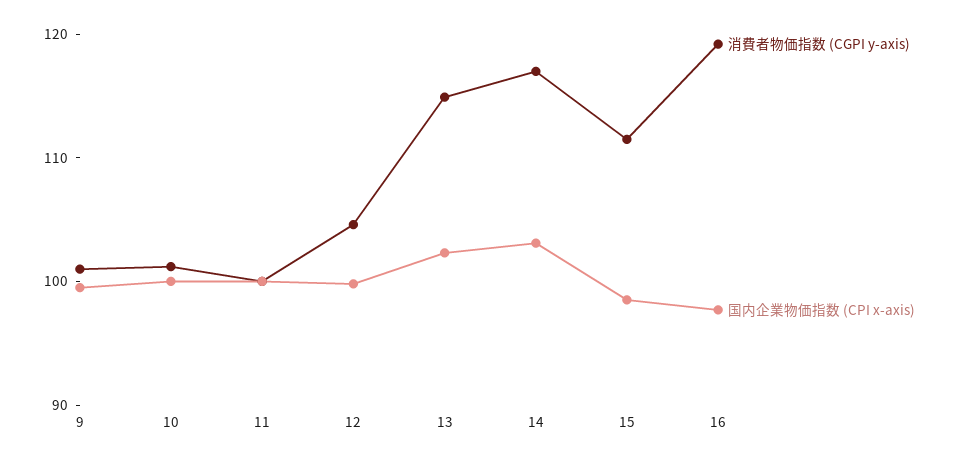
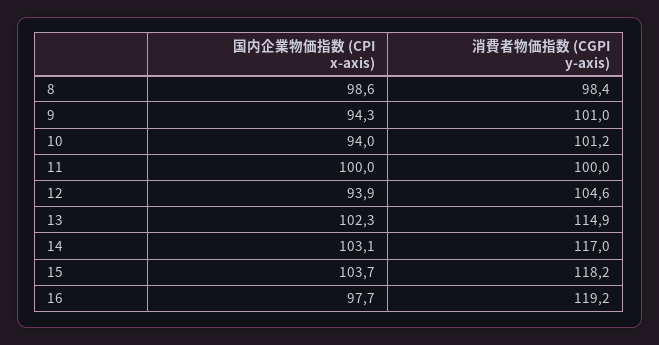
国内企業物価指数 (CPI x-axis), 9: 100 -> 94.3
国内企業物価指数 (CPI x-axis), 10: 100 -> 94
国内企業物価指数 (CPI x-axis), 12: 100 -> 93.9
消費者物価指数 (CGPI y-axis), 15: 112 -> 118.2
国内企業物価指数 (CPI x-axis), 15: 98 -> 103.7
国内企業物価指数 (CPI x-axis), 8: none -> 98.6
消費者物価指数 (CGPI y-axis), 8: none -> 98.4

